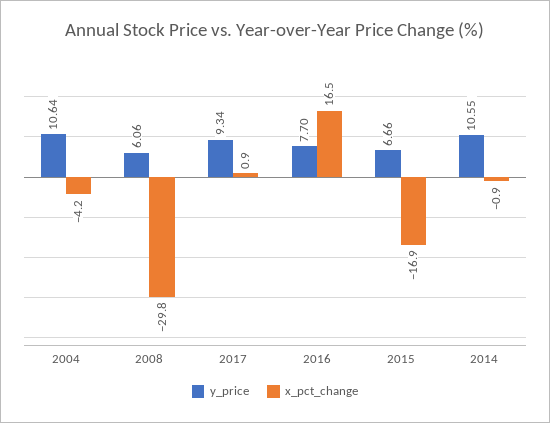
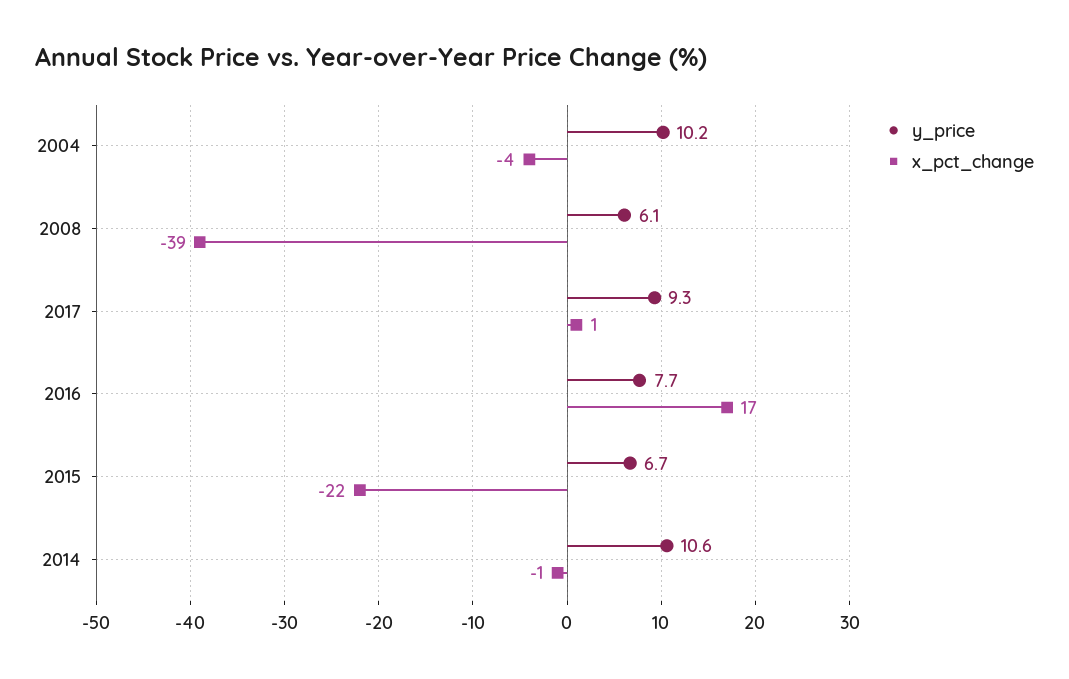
y_price, 2004: 10.64 -> 10.2
x_pct_change, 2008: -29.8 -> -39
x_pct_change, 2015: -16.9 -> -22

